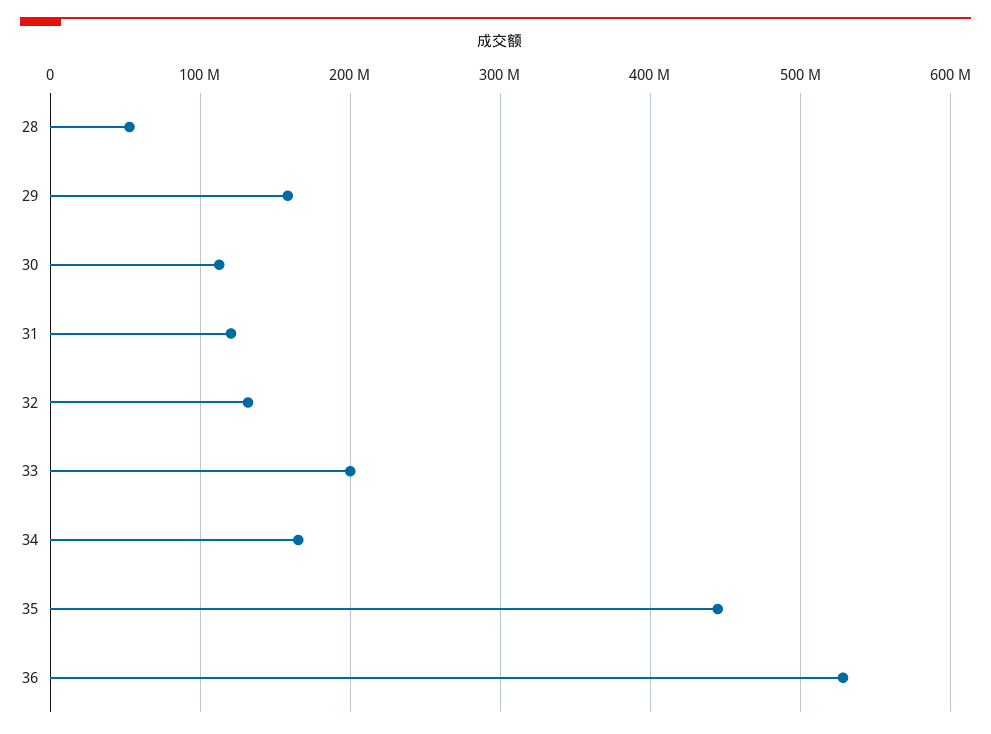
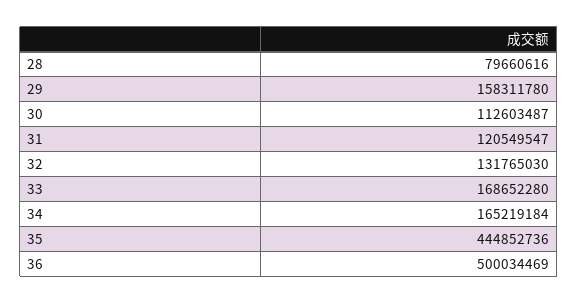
28: 50000000 -> 79660616
33: 200000000 -> 168652280
36: 530000000 -> 500034469

